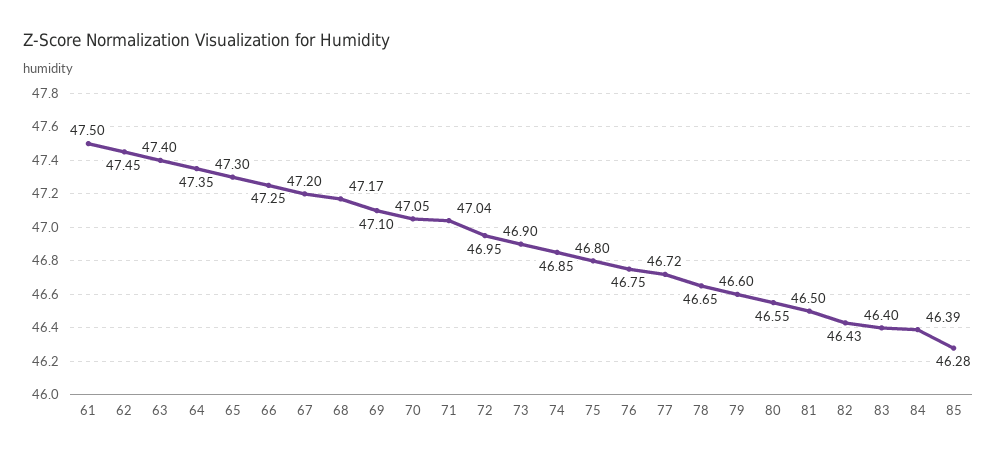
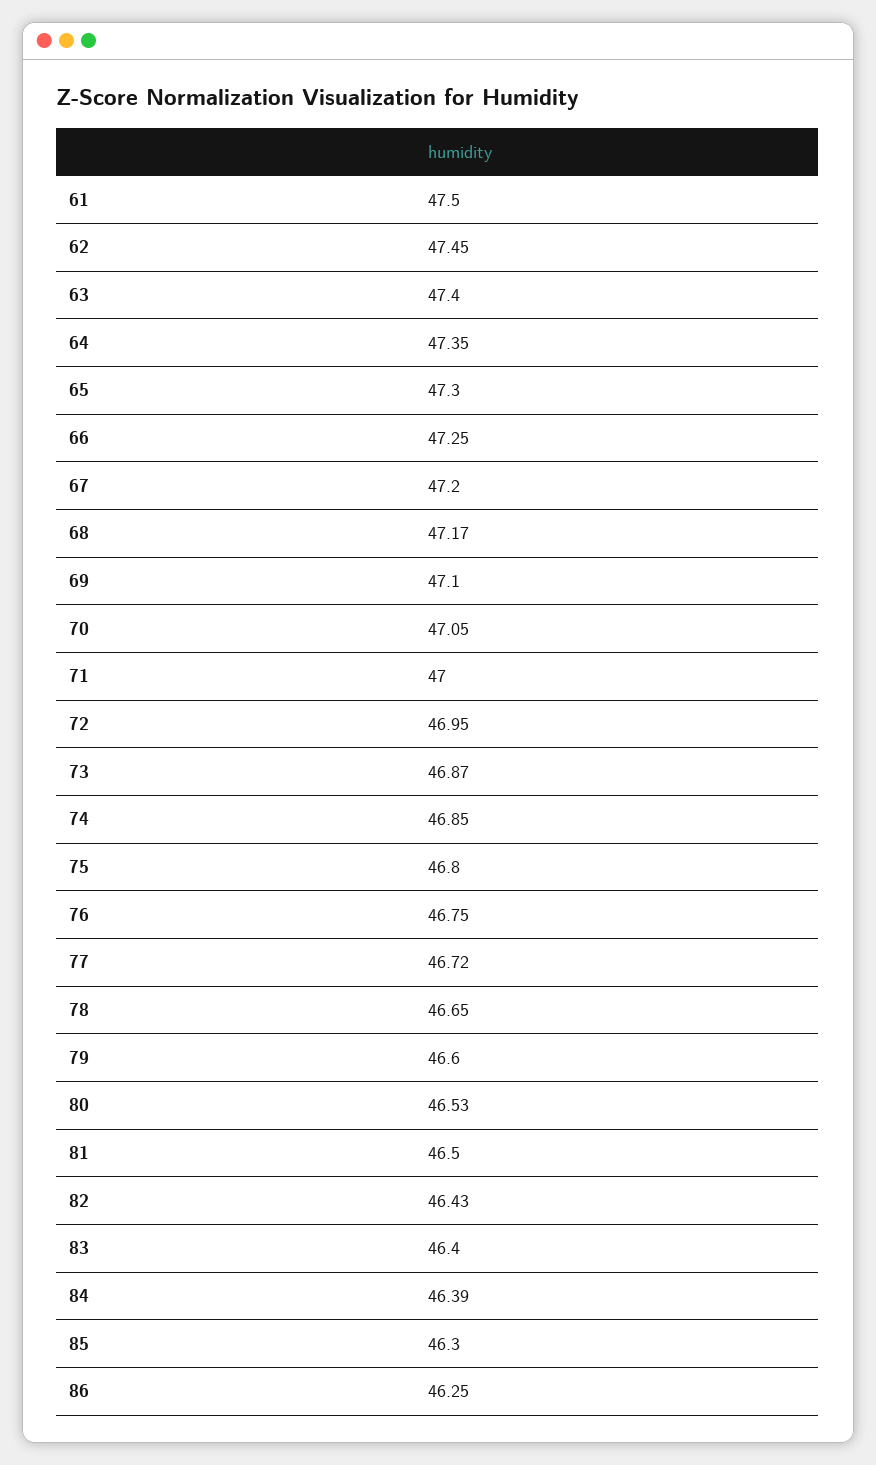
71: 47.04 -> 47
73: 46.9 -> 46.87
80: 46.55 -> 46.53
85: 46.28 -> 46.3
86: none -> 46.25

